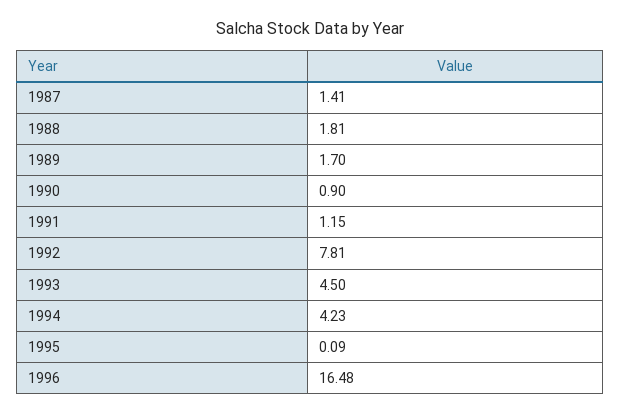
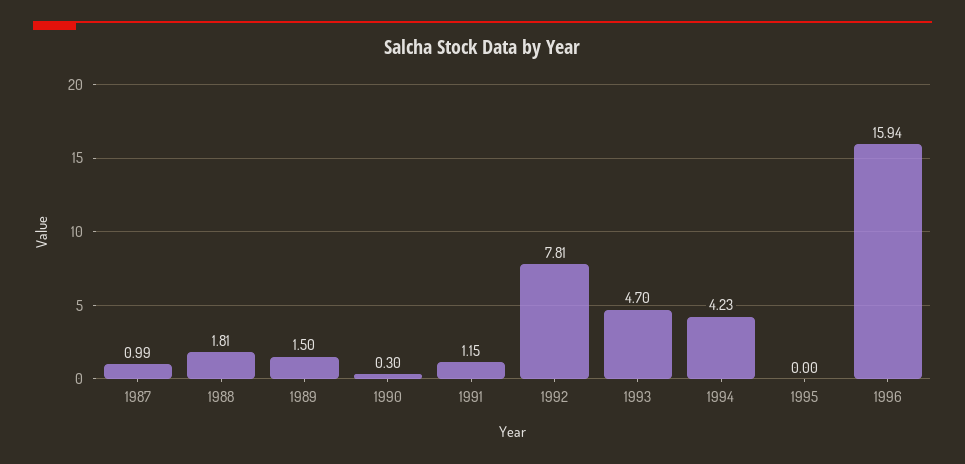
1987: 1.41 -> 0.99
1989: 1.7 -> 1.5
1990: 0.9 -> 0.3
1993: 4.5 -> 4.7
1995: 0.09 -> 0
1996: 16.48 -> 15.94

